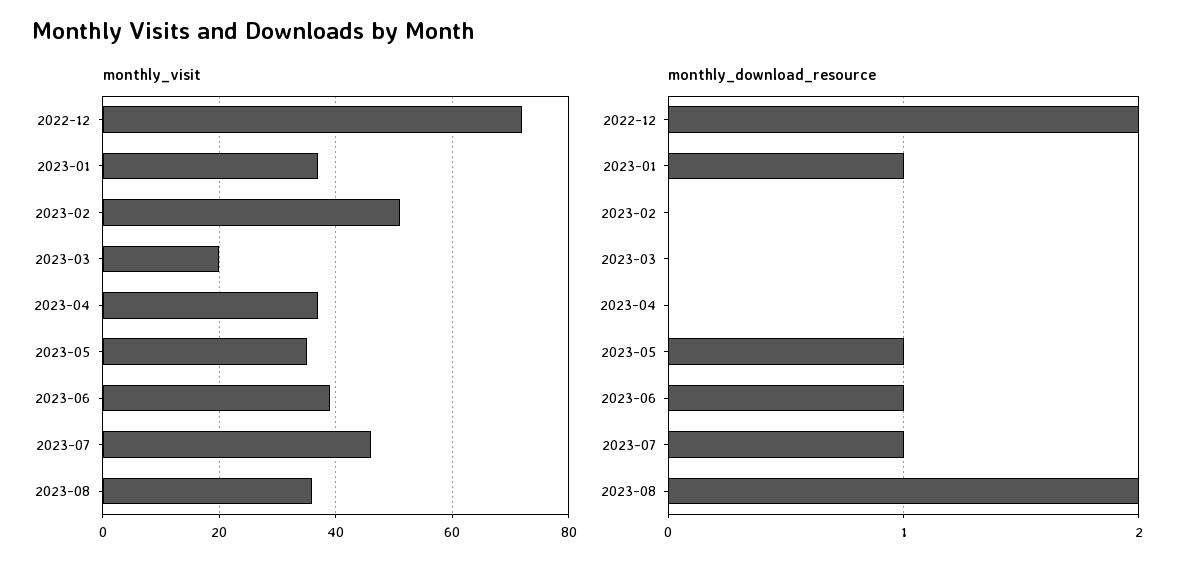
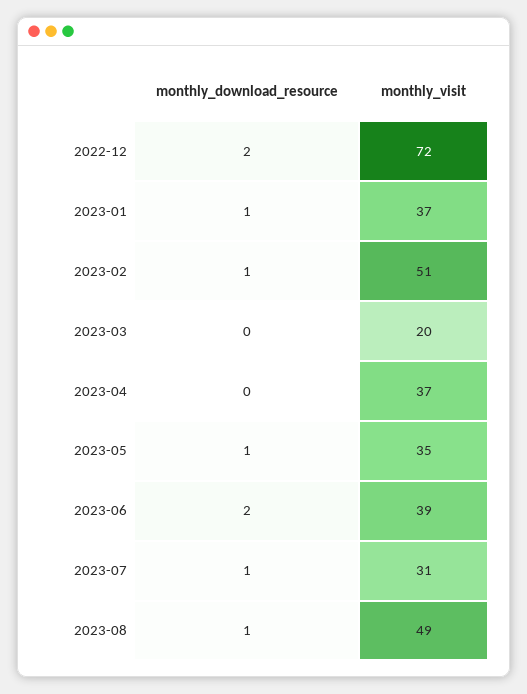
monthly_visit, 2023-07: 45 -> 31
monthly_visit, 2023-08: 35 -> 49
monthly_download_resource, 2023-02: 0 -> 1
monthly_download_resource, 2023-06: 1 -> 2
monthly_download_resource, 2023-08: 2 -> 1

